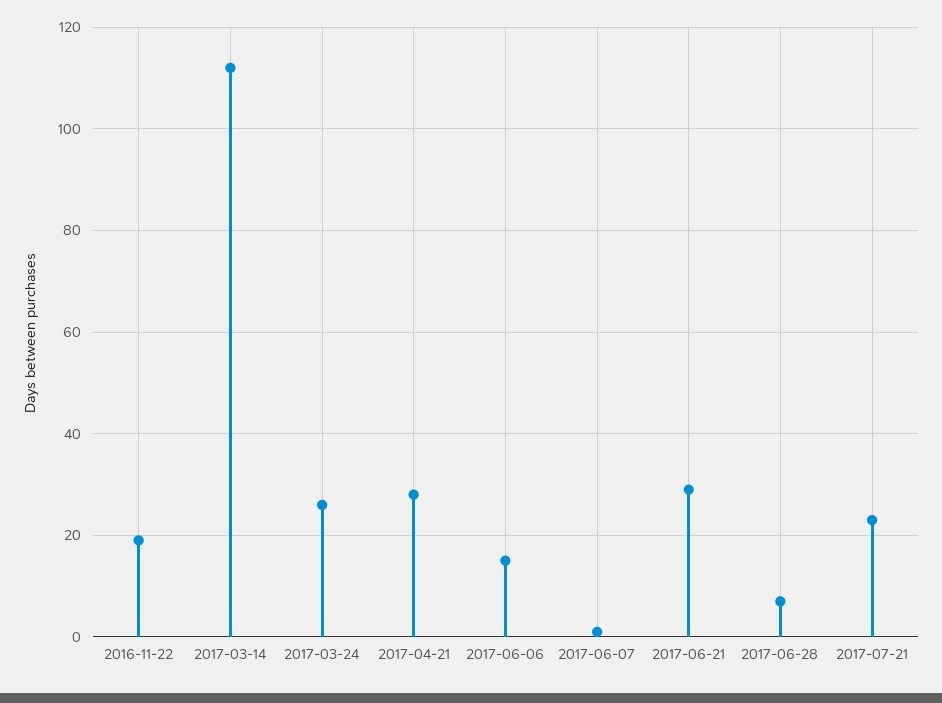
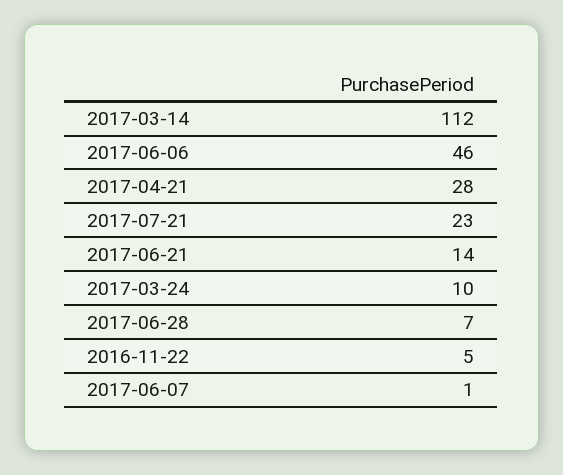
2016-11-22: 20 -> 5
2017-03-24: 25 -> 10
2017-06-06: 15 -> 46
2017-06-21: 30 -> 14

